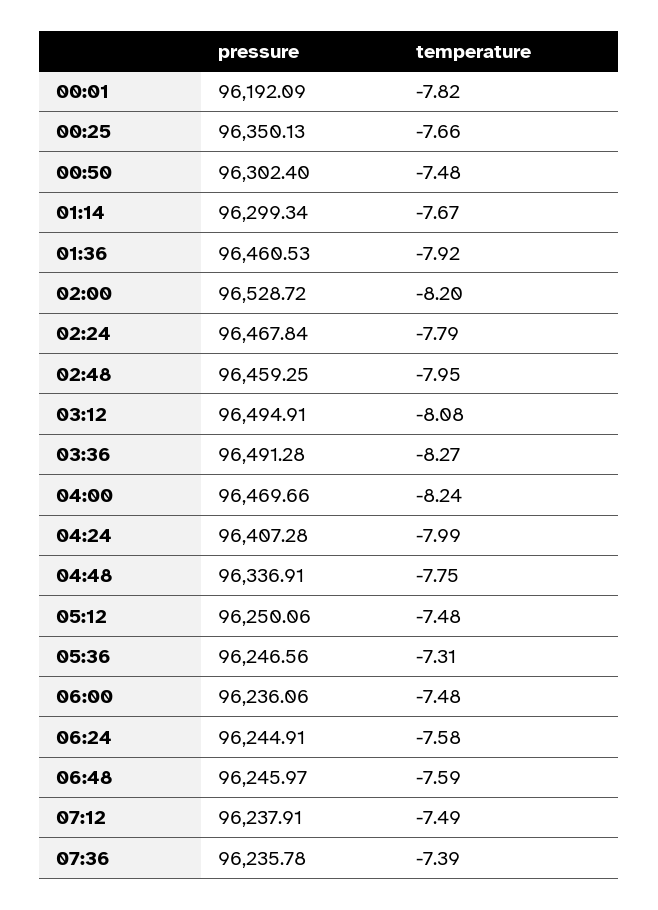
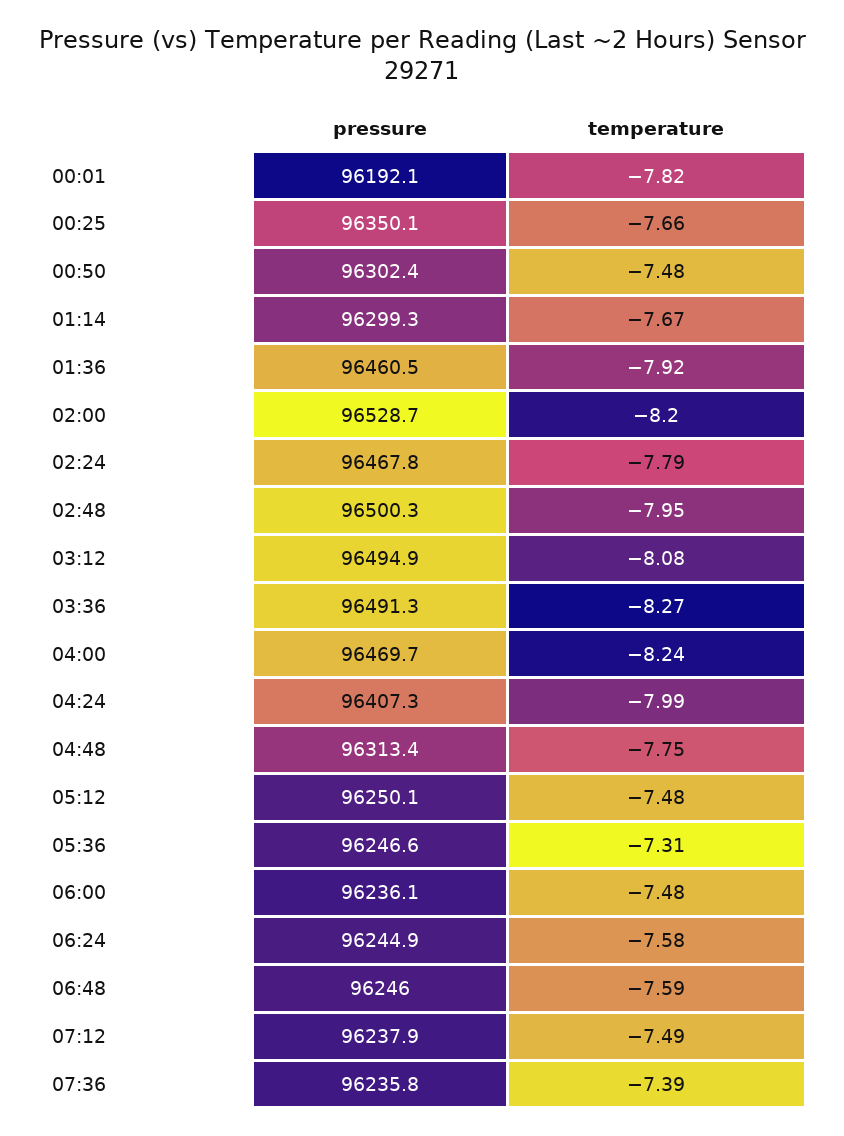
pressure, 02:48: 96459.25 -> 96500.3
pressure, 04:48: 96336.91 -> 96313.4

